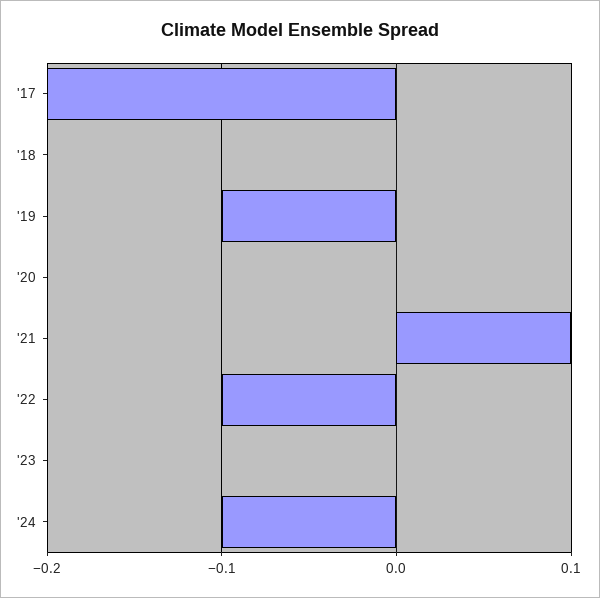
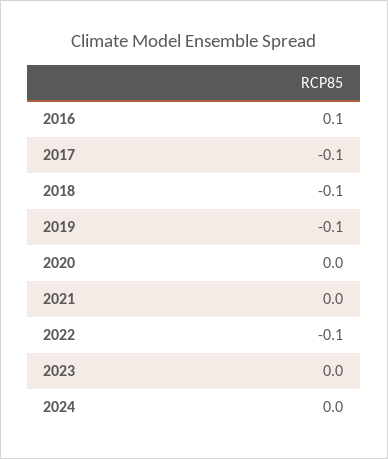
'17: -0.2 -> -0.1
'18: 0 -> -0.1
'21: 0.1 -> 0
'24: -0.1 -> 0
2016: none -> 0.1

